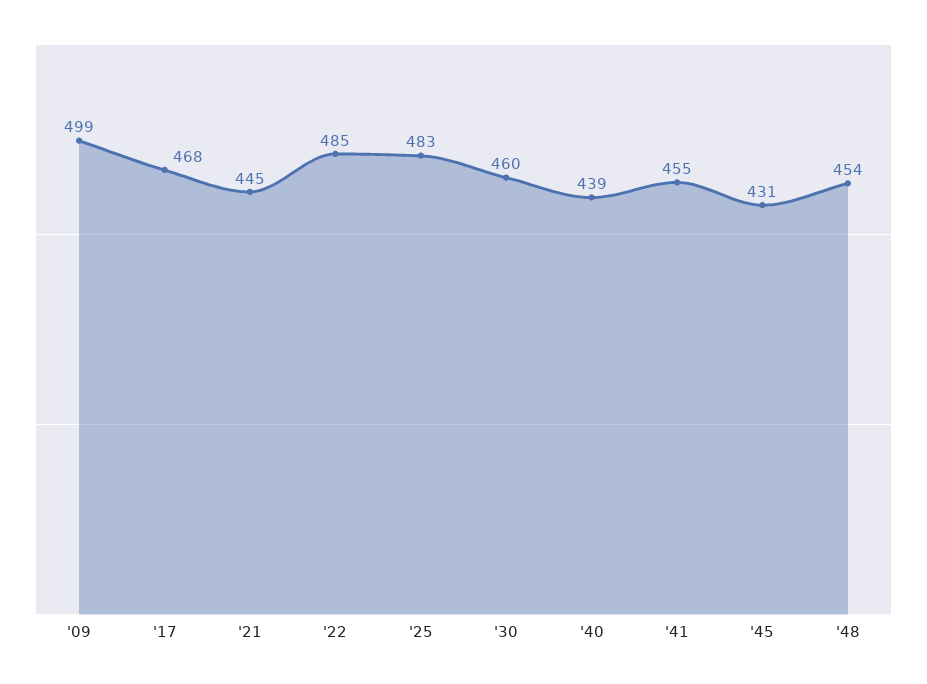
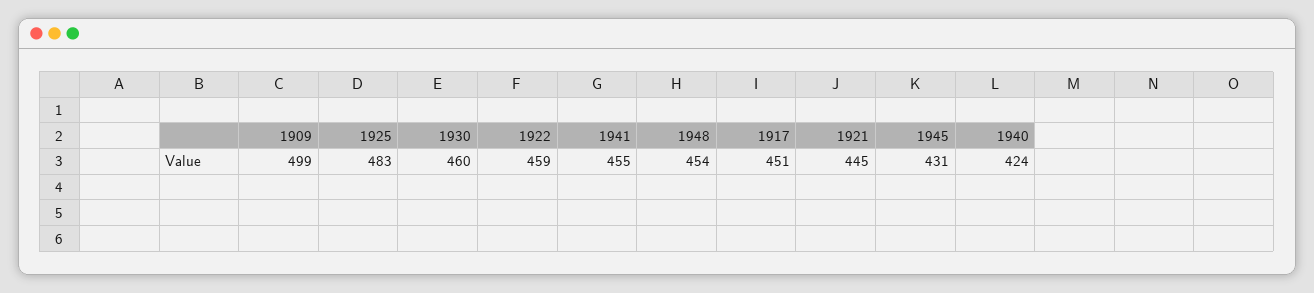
'17: 468 -> 451
'22: 485 -> 459
'40: 439 -> 424

